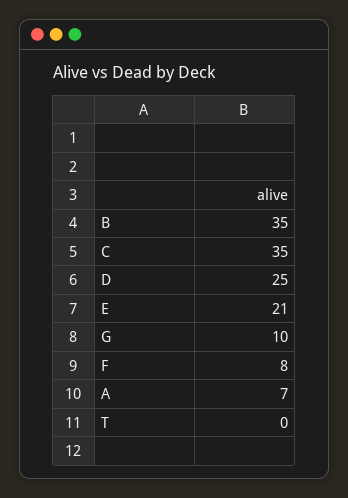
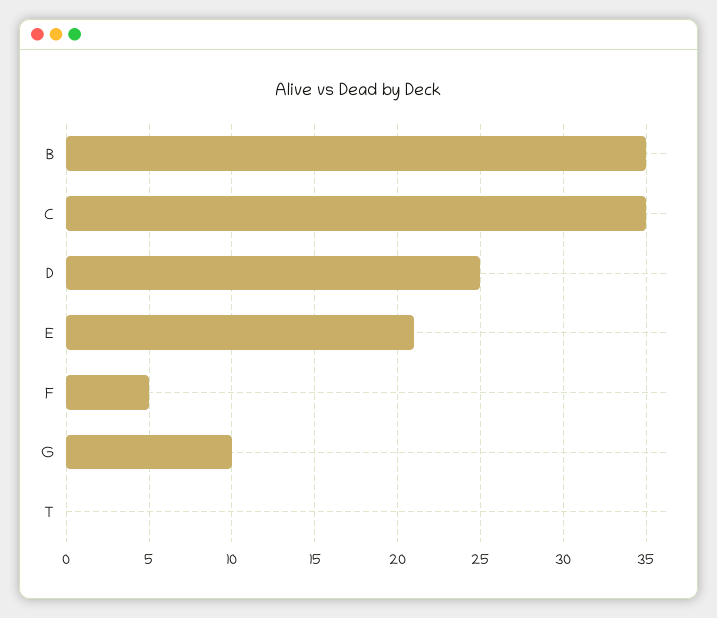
F: 8 -> 5
A: 7 -> none

